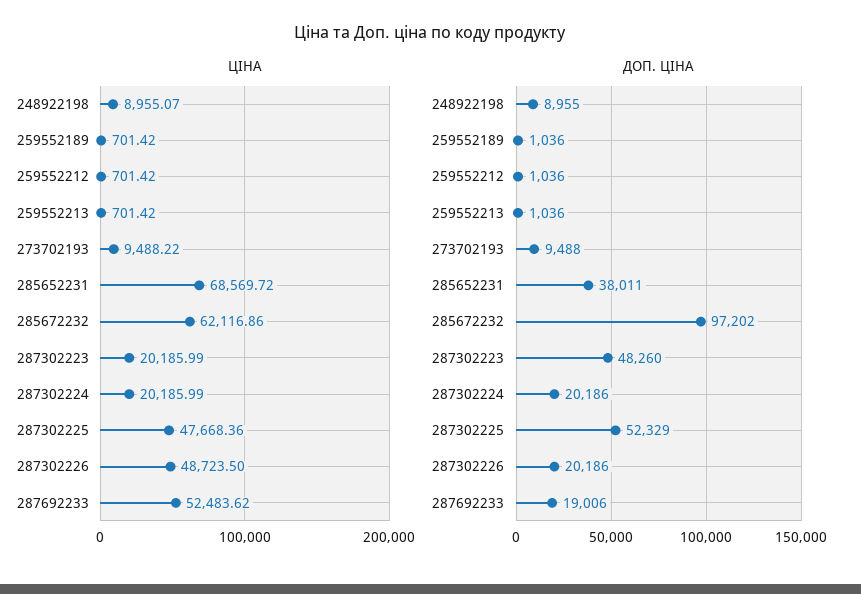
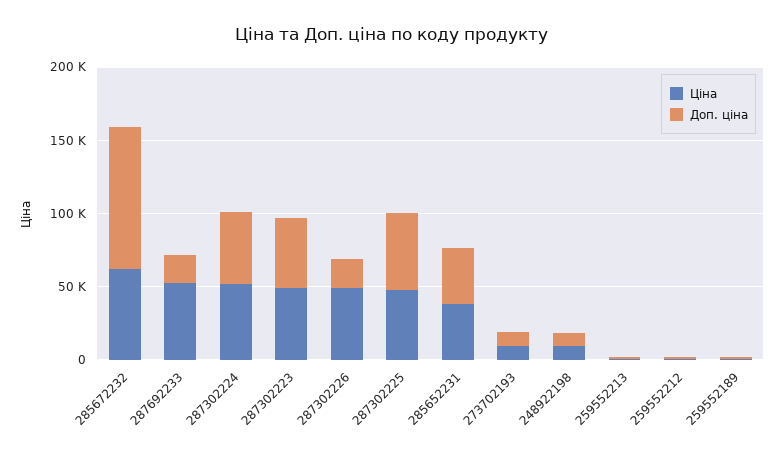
ЦІНА, 285652231: 68569.72 -> 40000
ЦІНА, 287302223: 20185.99 -> 50000
ЦІНА, 287302224: 20185.99 -> 50000
ДОП. ЦІНА, 287302224: 20186 -> 50000

